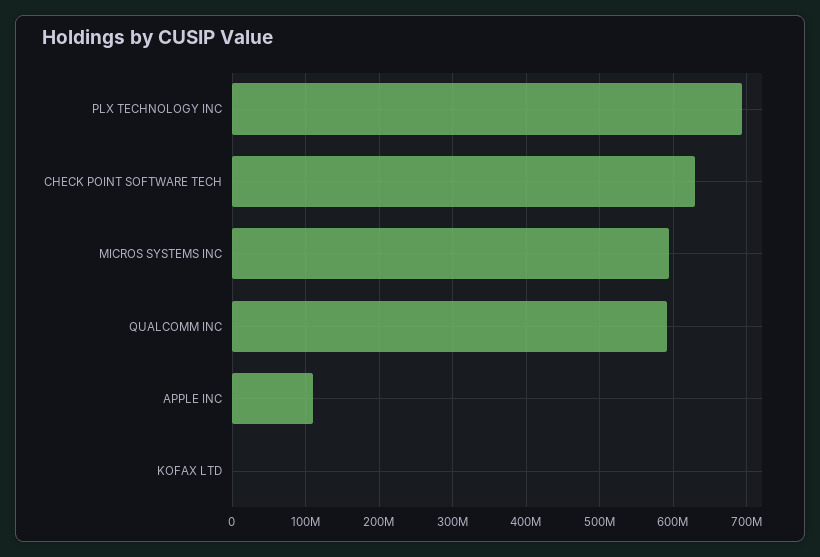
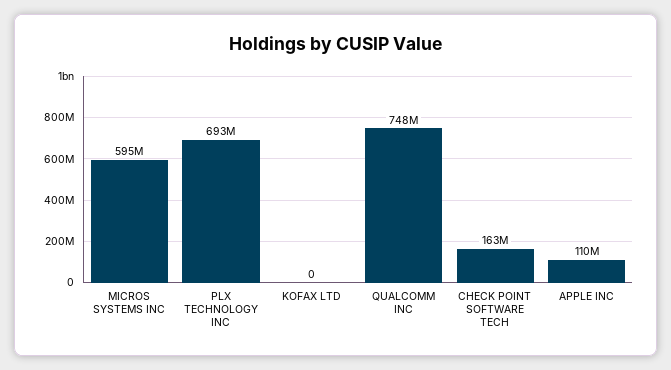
CHECK POINT SOFTWARE TECH: 630000000 -> 163000000
QUALCOMM INC: 590000000 -> 748000000

